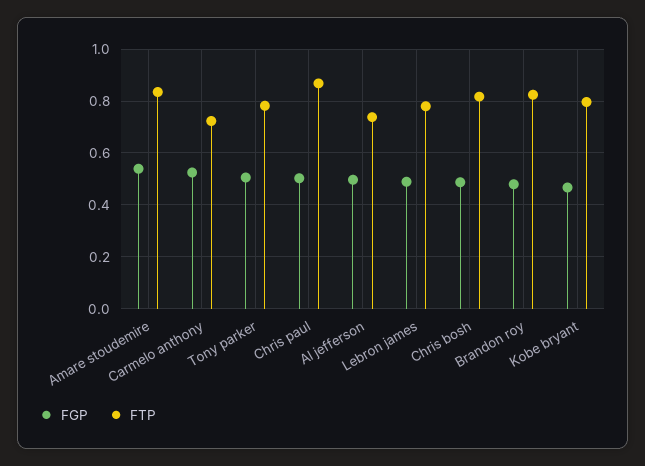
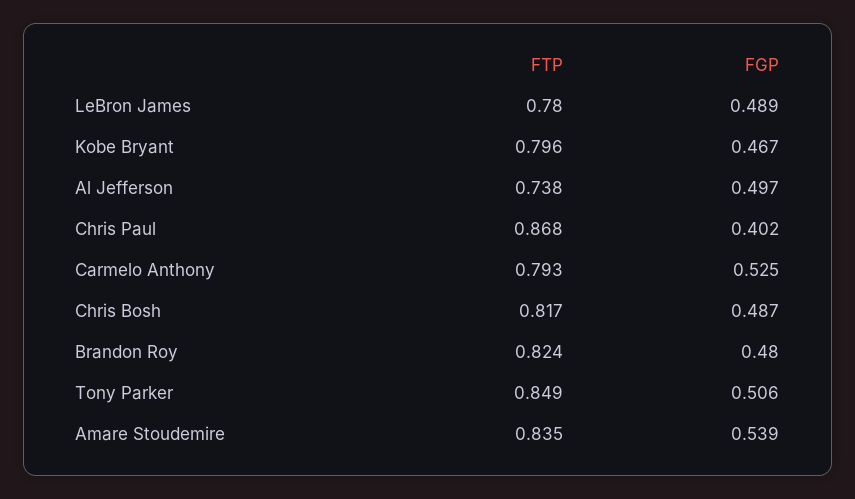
FTP, Carmelo anthony: 0.725 -> 0.793
FTP, Tony parker: 0.775 -> 0.849
FGP, Chris paul: 0.5 -> 0.402

